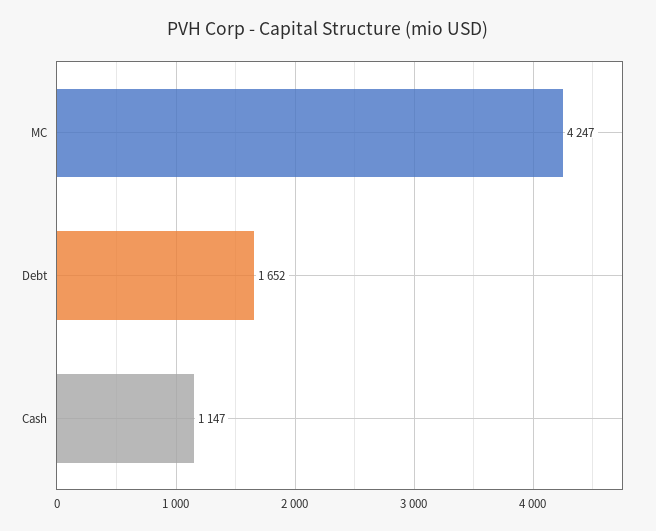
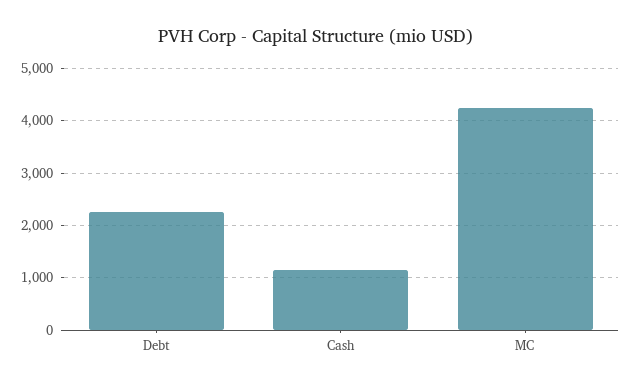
Debt: 1652 -> 2200

